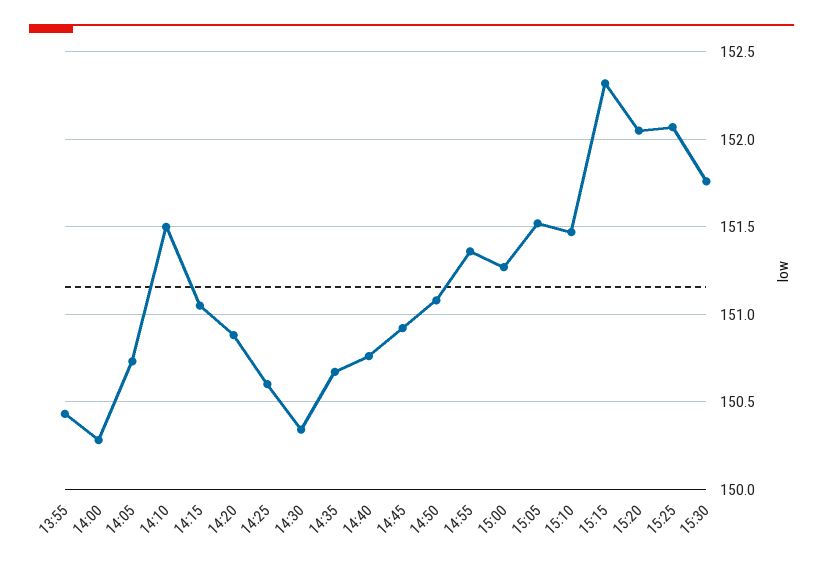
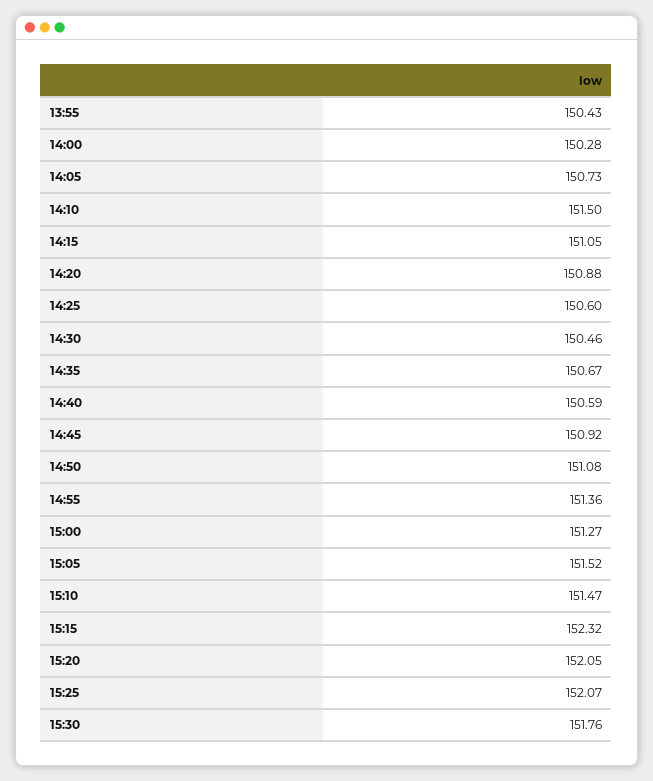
14:30: 150.35 -> 150.46
14:40: 150.75 -> 150.59

